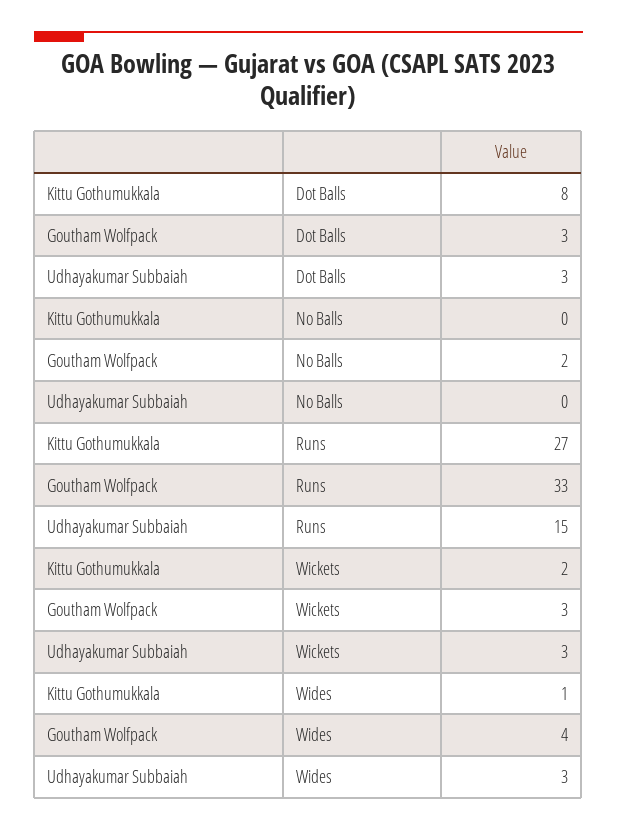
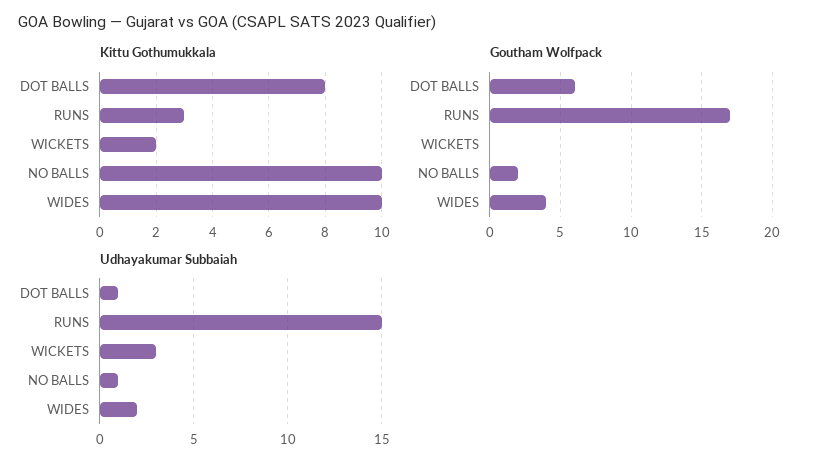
Goutham Wolfpack, Dot Balls: 3 -> 6
Udhayakumar Subbaiah, Dot Balls: 3 -> 1
Kittu Gothumukkala, No Balls: 0 -> 10
Udhayakumar Subbaiah, No Balls: 0 -> 1
Kittu Gothumukkala, Runs: 27 -> 3
Goutham Wolfpack, Runs: 33 -> 17
Goutham Wolfpack, Wickets: 3 -> 0
Kittu Gothumukkala, Wides: 1 -> 10
Udhayakumar Subbaiah, Wides: 3 -> 2

